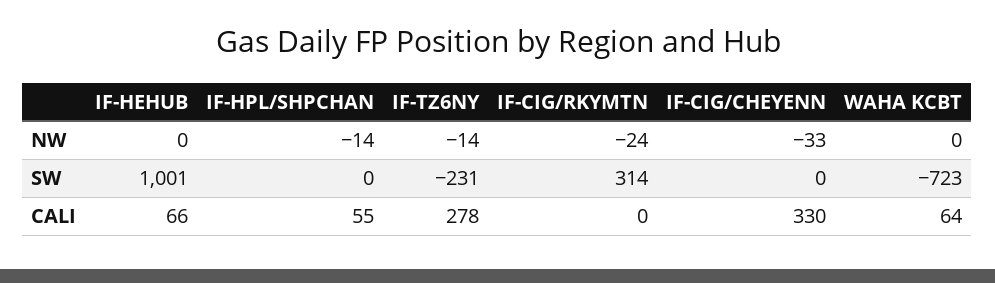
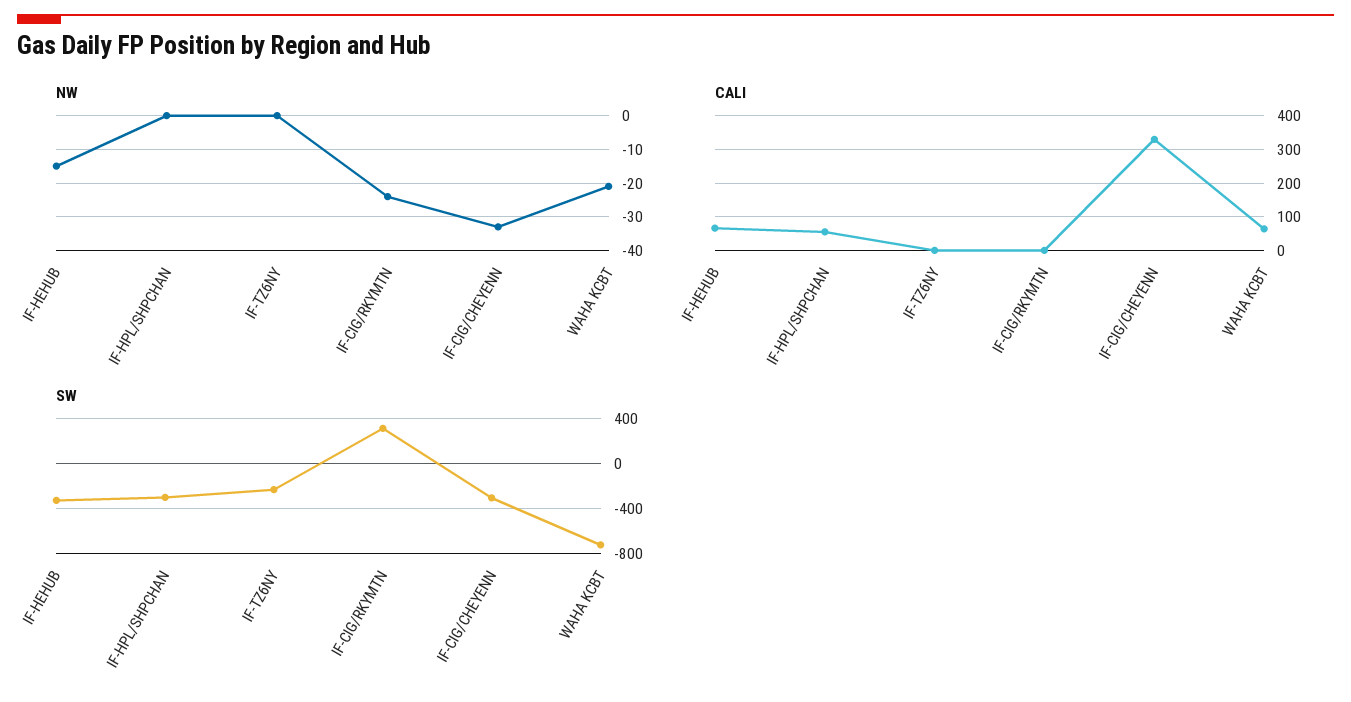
NW, IF-HEHUB: 0 -> -15
NW, IF-HPL/SHPCHAN: -14 -> 0
NW, IF-TZ6NY: -14 -> 0
NW, WAHA KCBT: 0 -> -20
SW, IF-HEHUB: 1001 -> -300
SW, IF-HPL/SHPCHAN: 0 -> -300
SW, IF-CIG/CHEYENN: 0 -> -300
CALI, IF-TZ6NY: 278 -> 0

